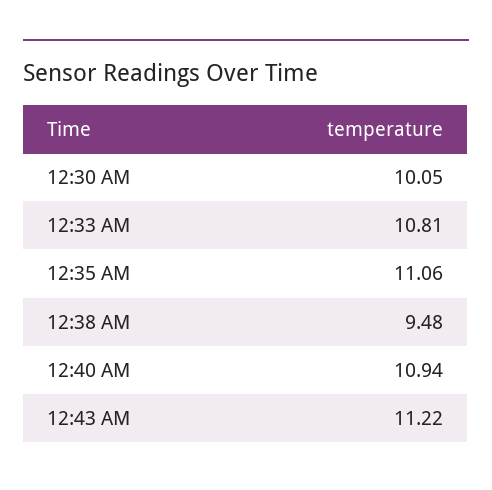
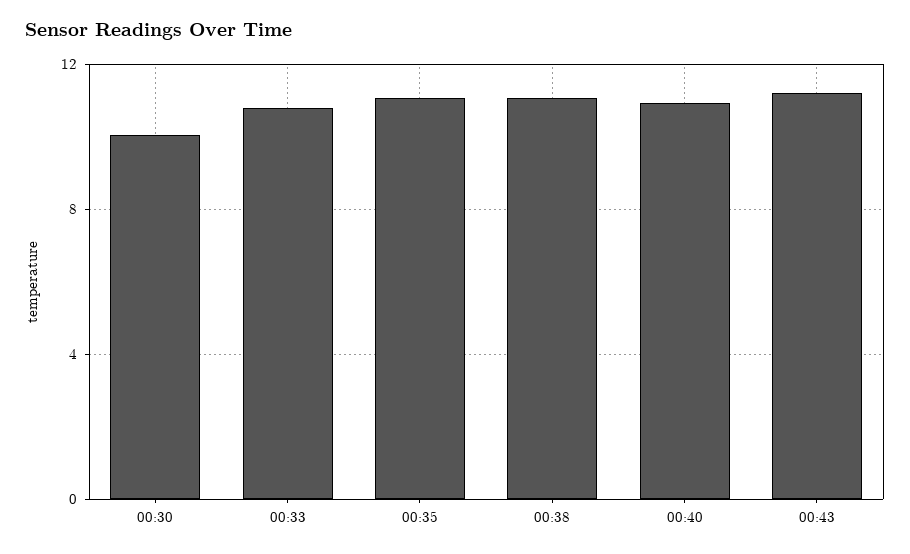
12:38 AM: 9.48 -> 11

